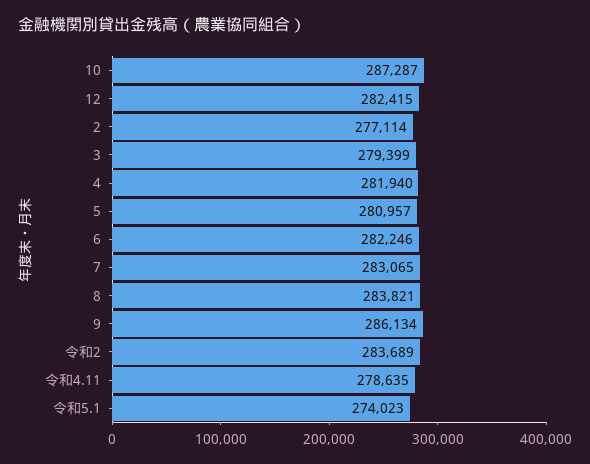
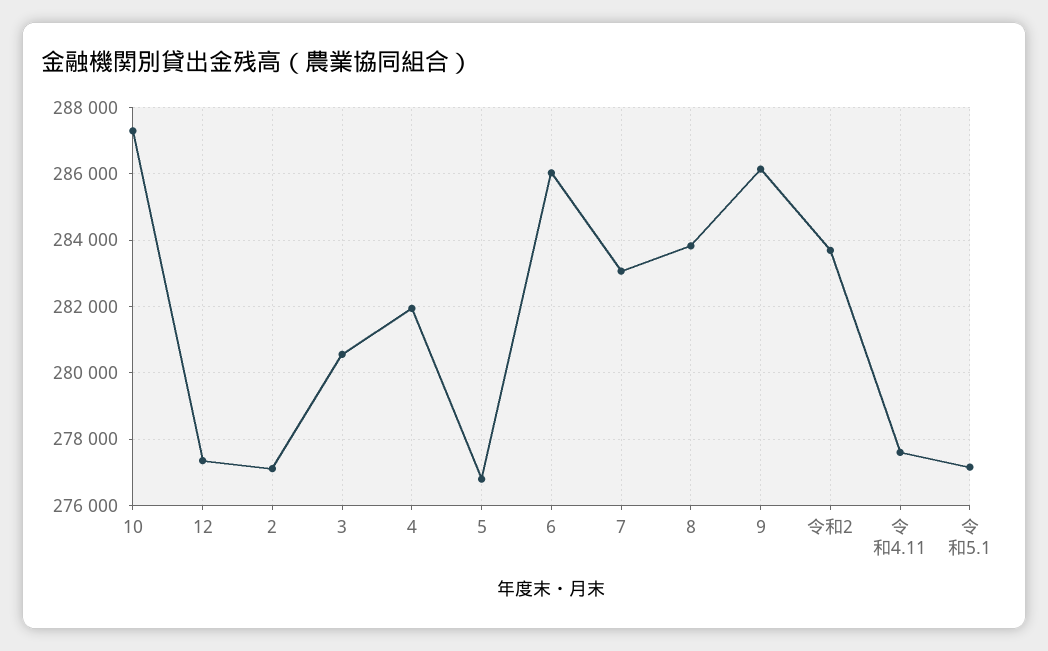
12: 282415 -> 277400
3: 279399 -> 280600
5: 280957 -> 276800
6: 282246 -> 286000
令和4.11: 278635 -> 277600
令和5.1: 274023 -> 277200

